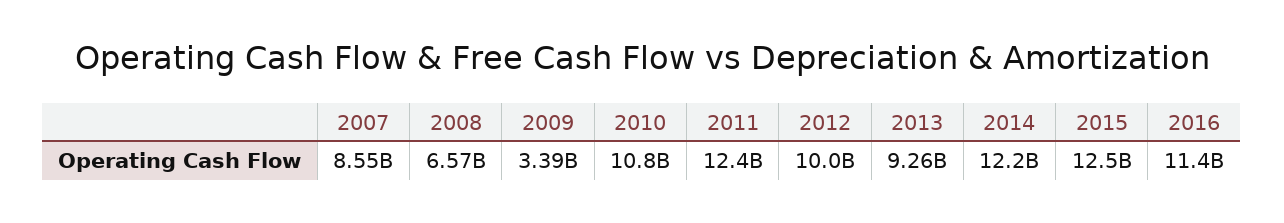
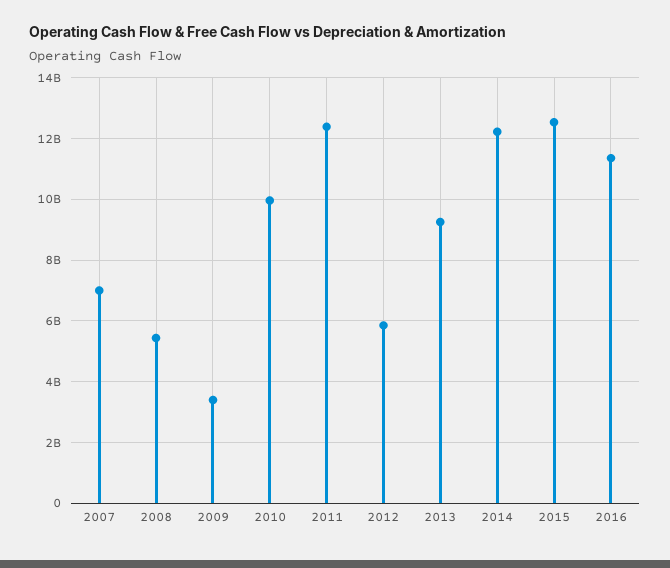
2007: 8550000000 -> 7000000000
2008: 6570000000 -> 5400000000
2010: 10800000000 -> 10000000000
2012: 10000000000 -> 5800000000

